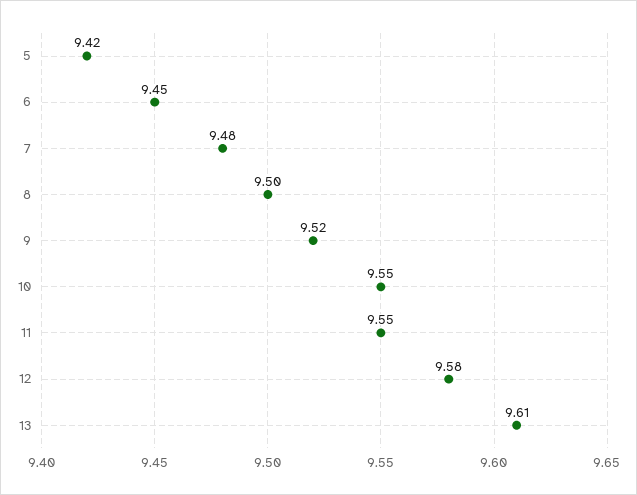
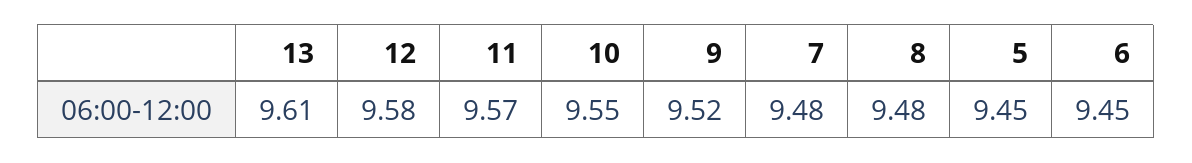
5: 9.42 -> 9.45
8: 9.5 -> 9.48
11: 9.55 -> 9.57

